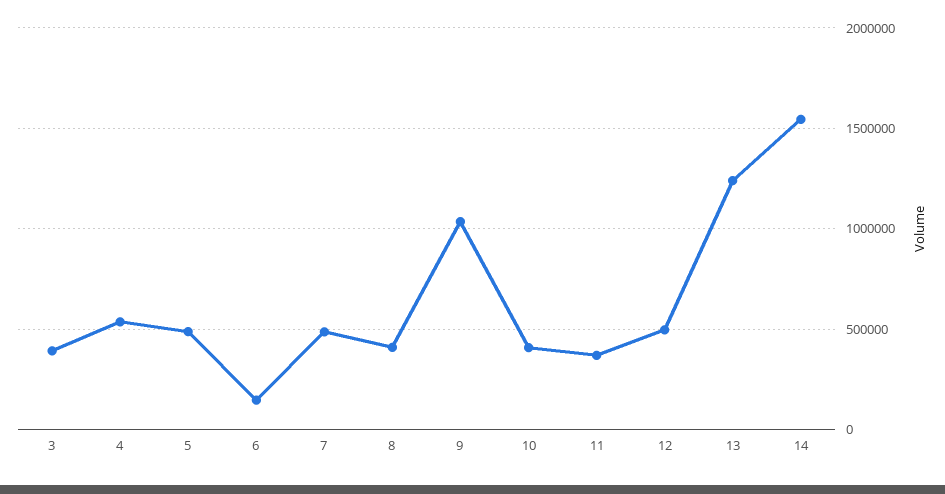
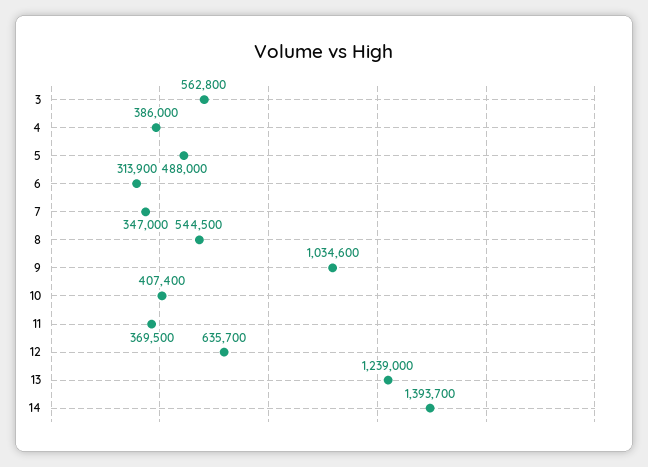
3: 400000 -> 562800
4: 550000 -> 386000
6: 150000 -> 313900
7: 500000 -> 347000
8: 400000 -> 544500
12: 500000 -> 635700
14: 1550000 -> 1393700

